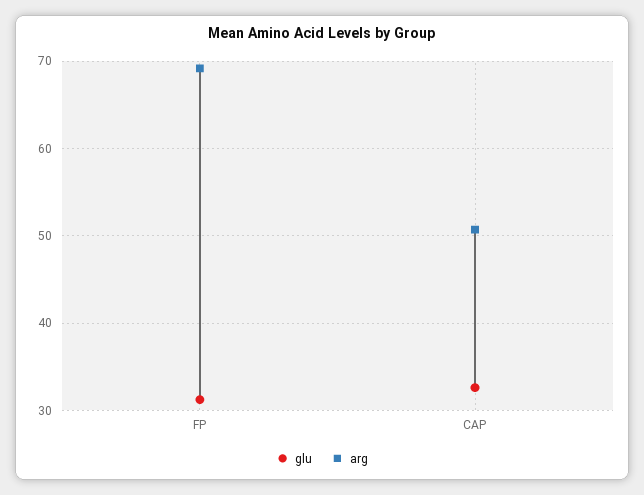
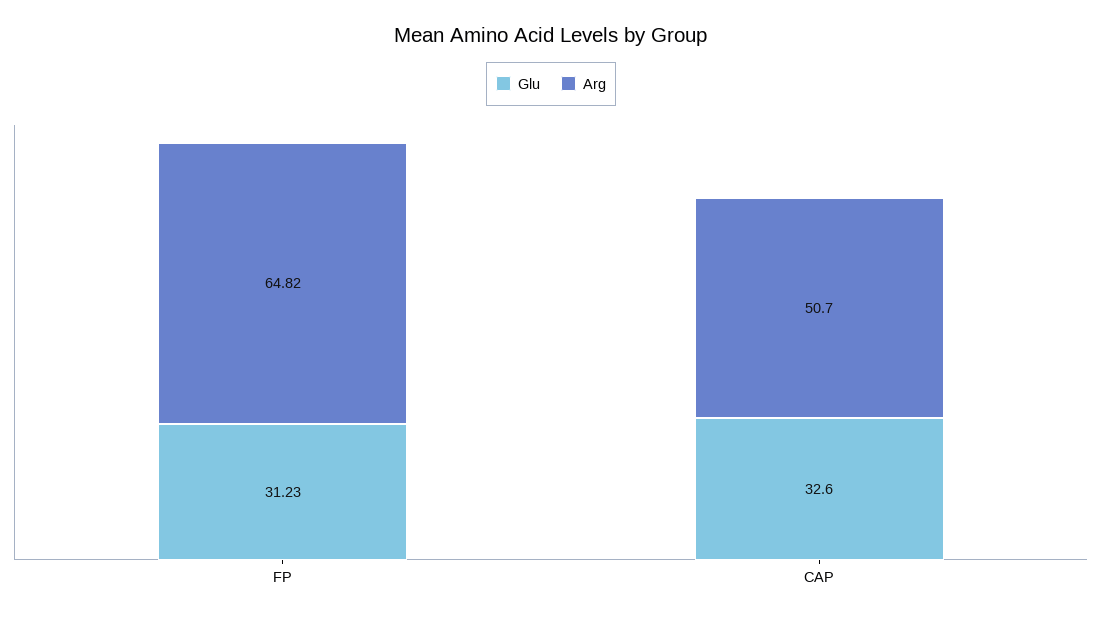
arg, FP: 69 -> 64.82

